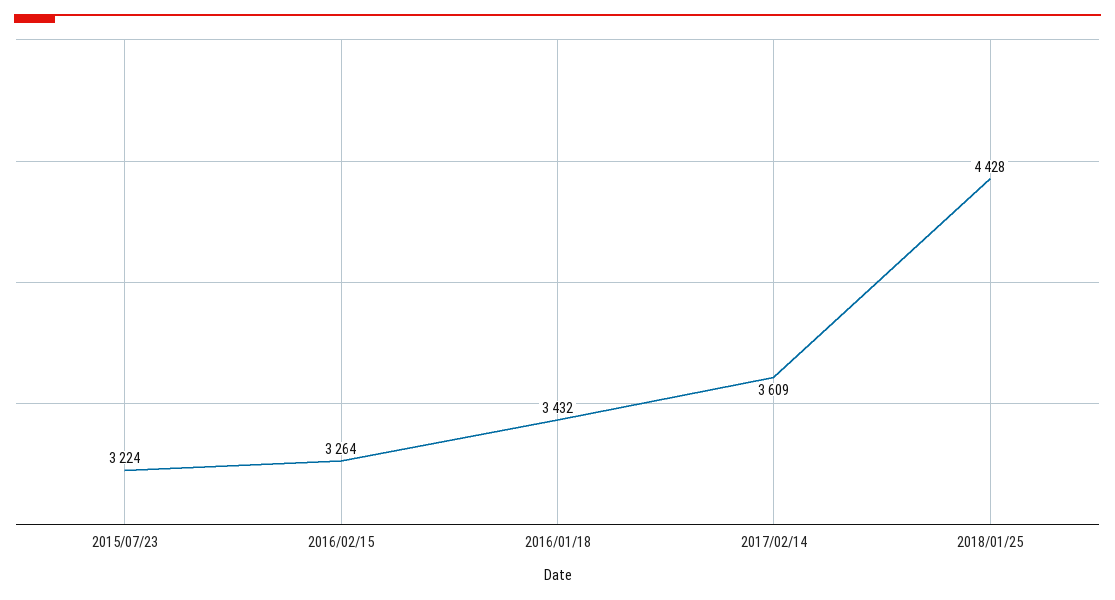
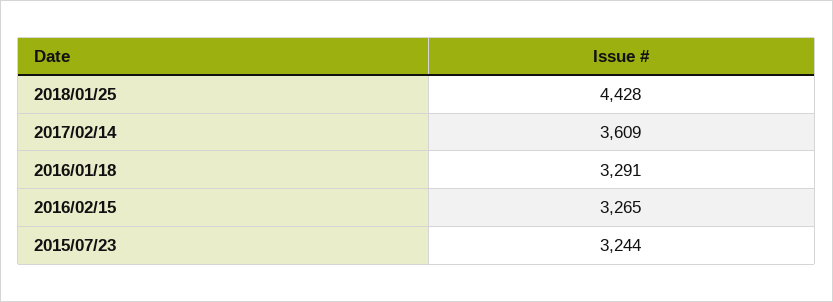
2015/07/23: 3224 -> 3244
2016/02/15: 3264 -> 3265
2016/01/18: 3432 -> 3291

